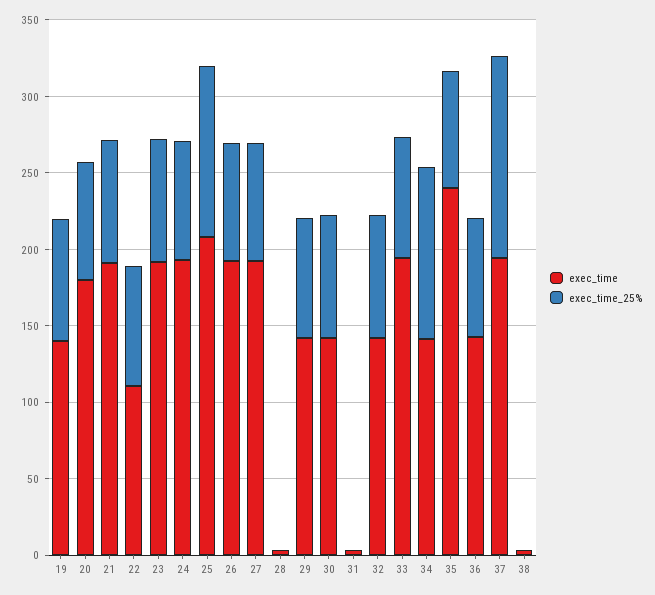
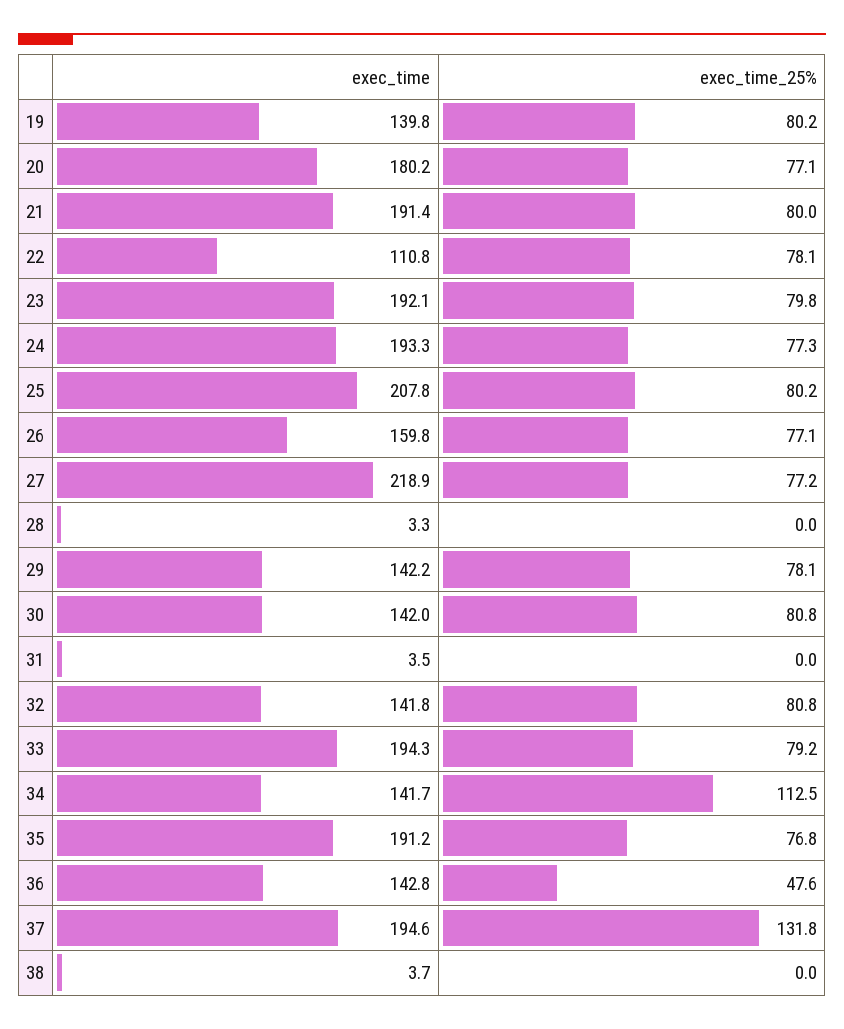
exec_time_25%, 25: 110 -> 80.2
exec_time, 26: 190 -> 159.8
exec_time, 27: 190 -> 218.9
exec_time, 35: 240 -> 191.2
exec_time_25%, 36: 80 -> 47.6

